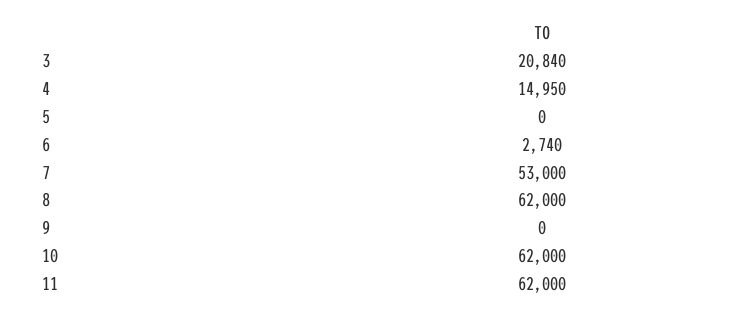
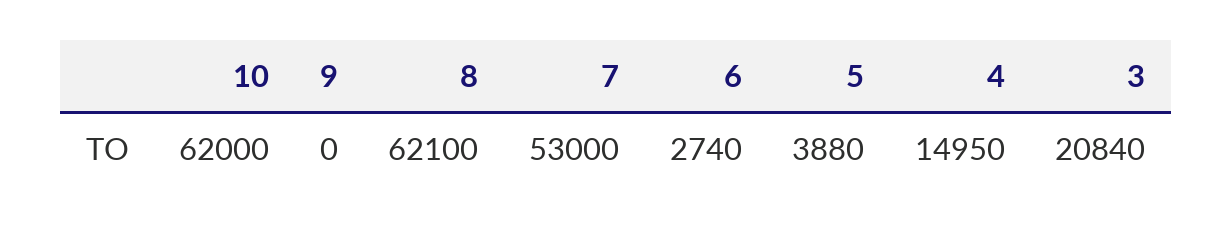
5: 0 -> 3880
8: 62000 -> 62100
11: 62000 -> none

